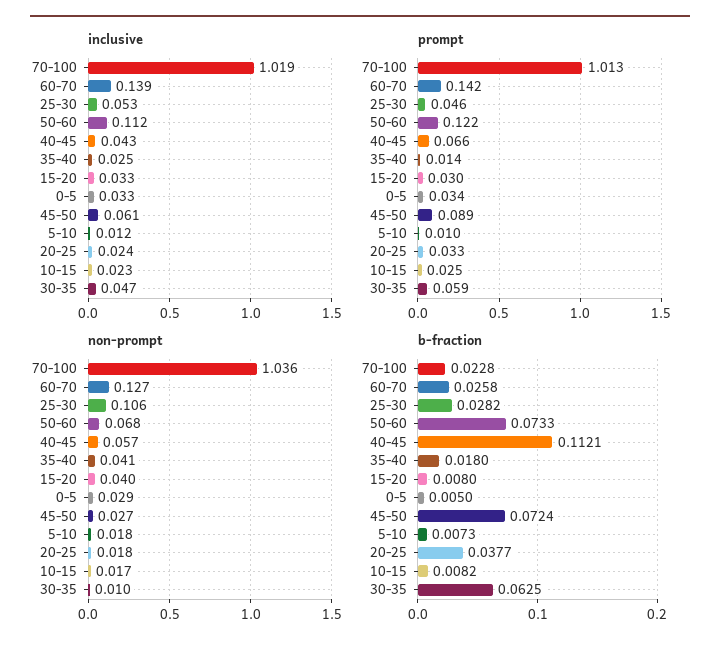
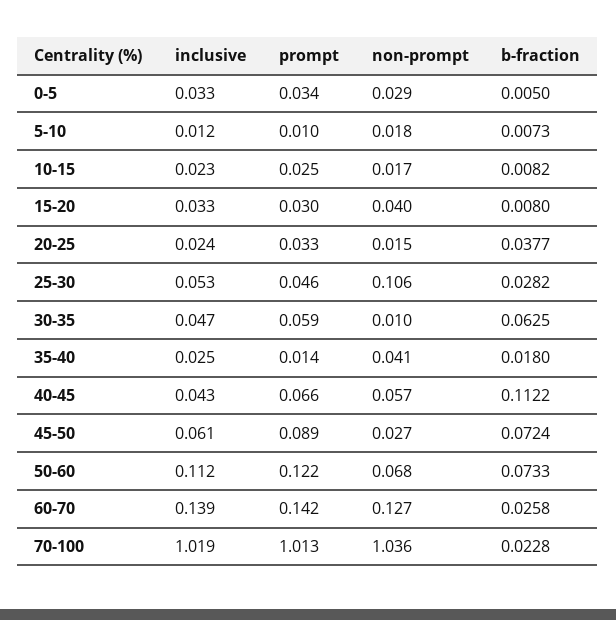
non-prompt, 20-25: 0.018 -> 0.015
b-fraction, 40-45: 0.1121 -> 0.1122

